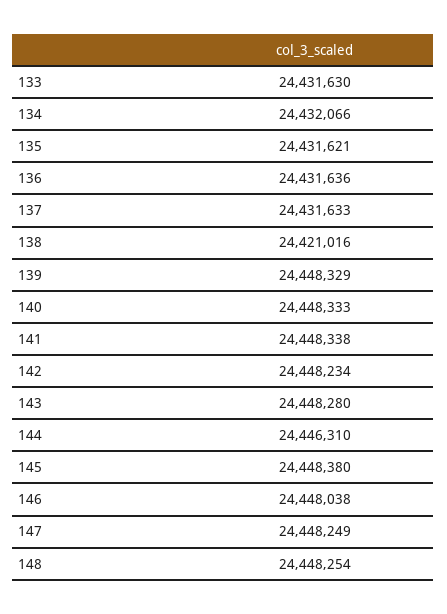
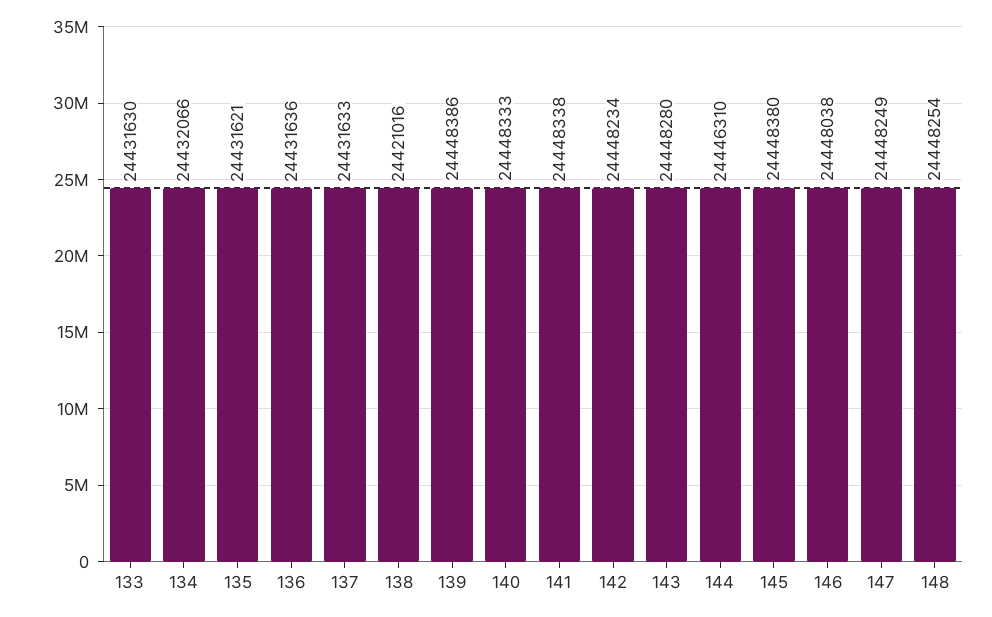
139: 24448329 -> 24448386

